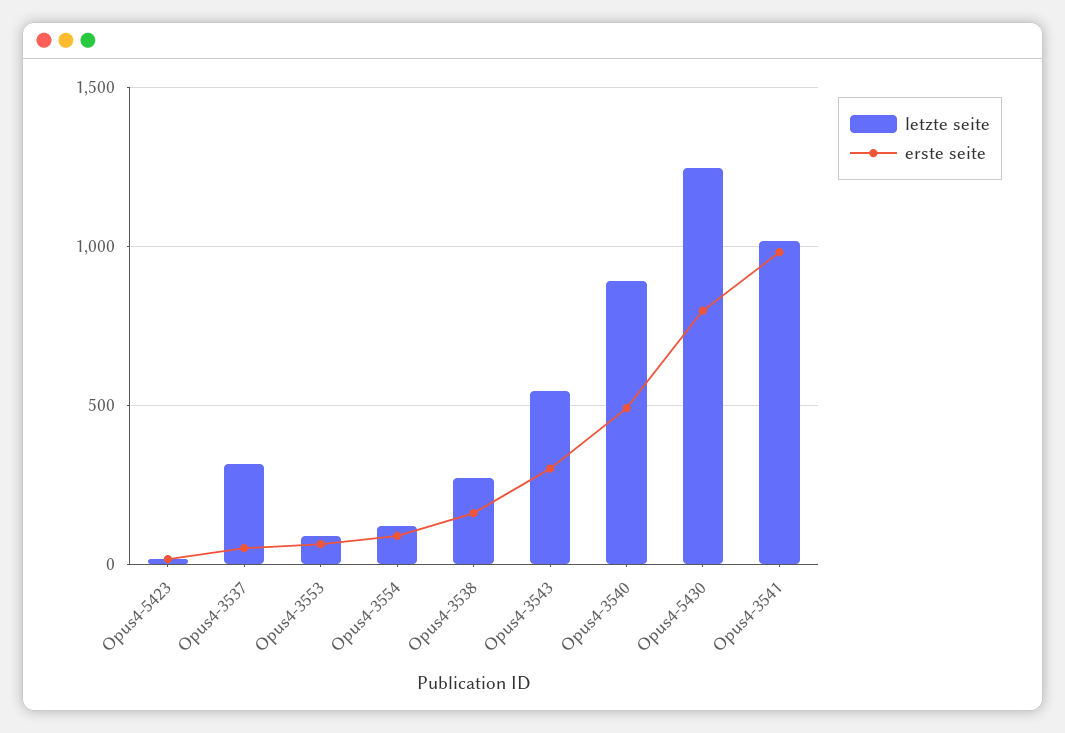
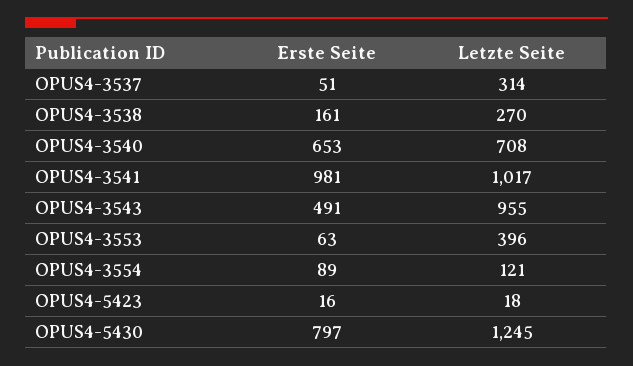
letzte seite, Opus4-3553: 100 -> 396
letzte seite, Opus4-3543: 550 -> 955
erste seite, Opus4-3543: 300 -> 491
letzte seite, Opus4-3540: 900 -> 708
erste seite, Opus4-3540: 500 -> 653

